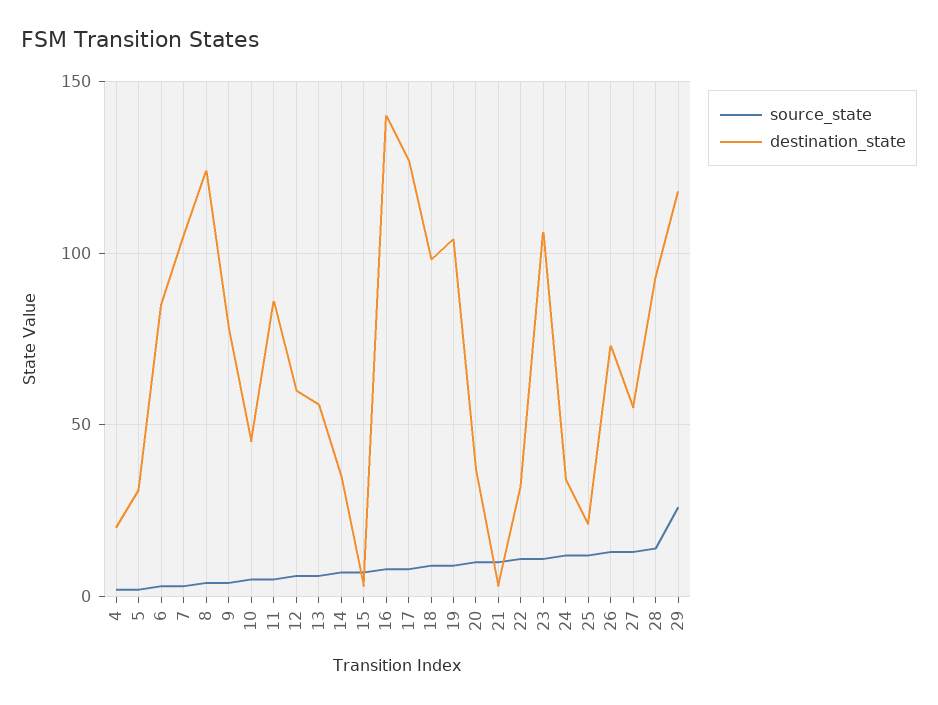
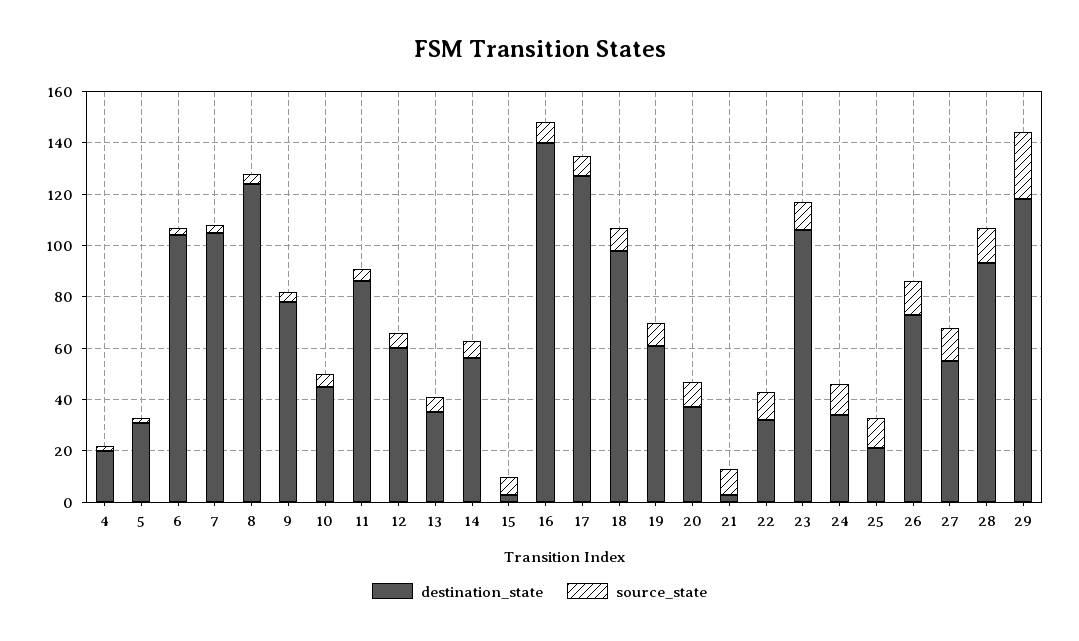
destination_state, 6: 85 -> 105
destination_state, 13: 55 -> 35
destination_state, 14: 35 -> 55
destination_state, 19: 105 -> 60

